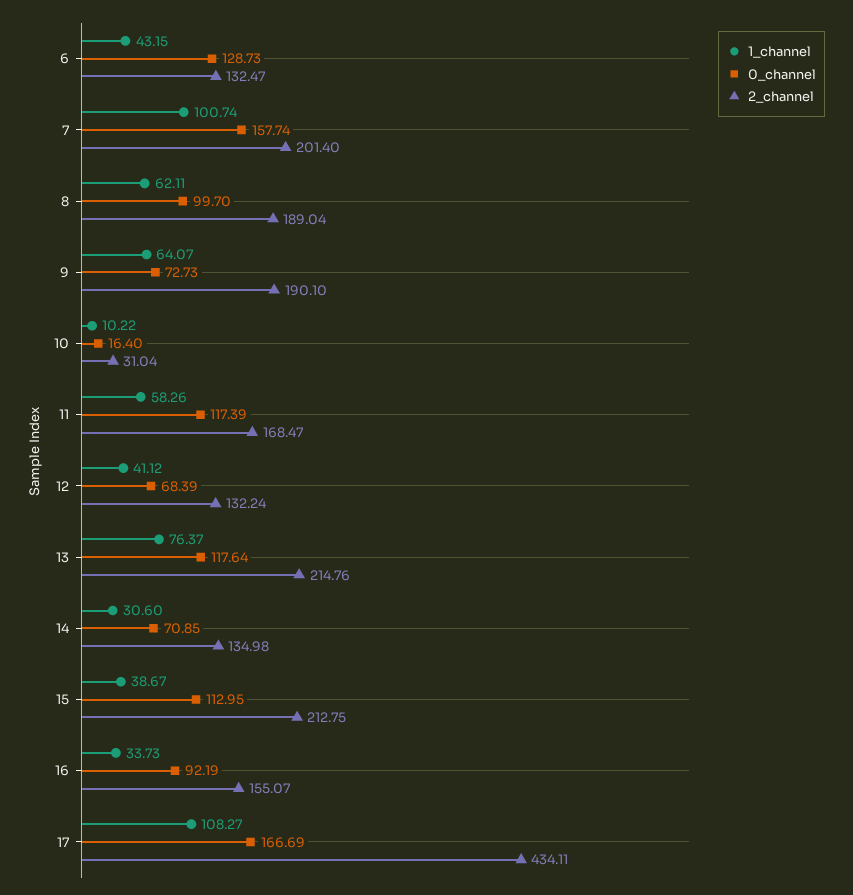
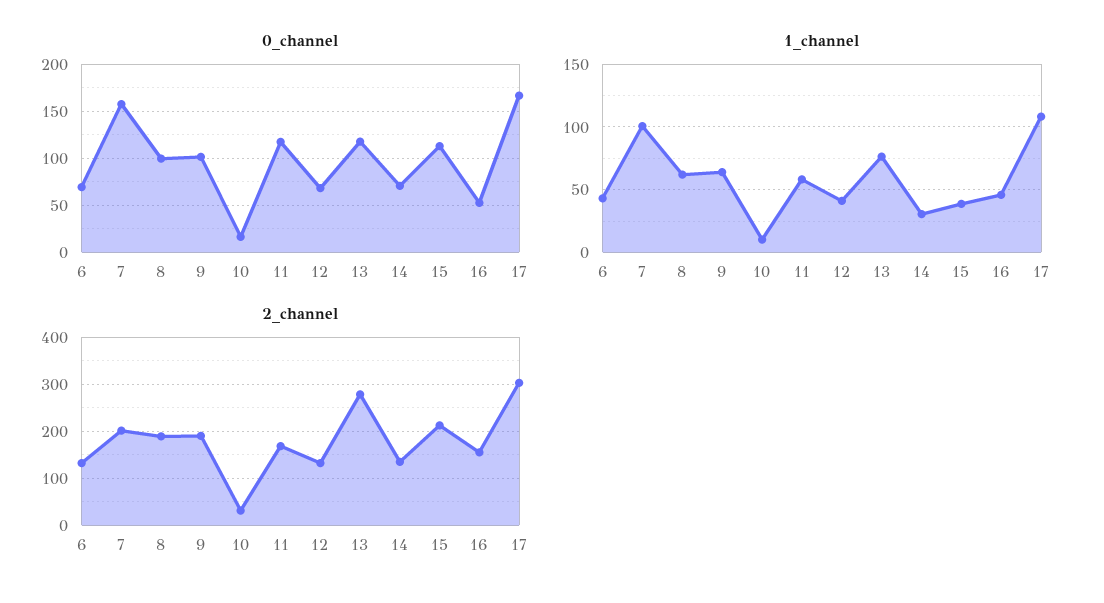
0_channel, 6: 128.73 -> 70
0_channel, 9: 72.73 -> 100
2_channel, 13: 214.76 -> 280
1_channel, 16: 33.73 -> 45
0_channel, 16: 92.19 -> 50
2_channel, 17: 434.11 -> 300

